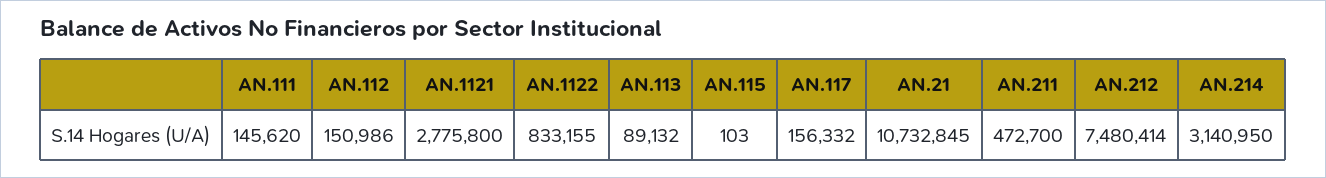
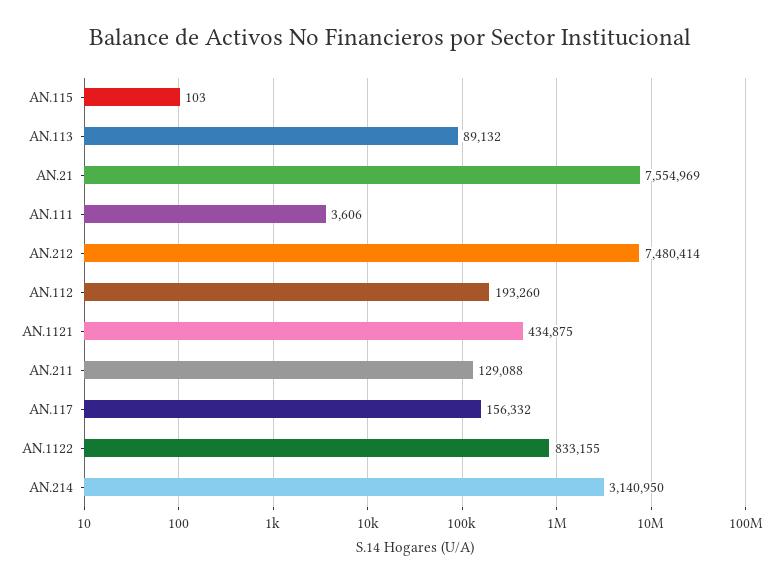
AN.111: 145620 -> 3606
AN.112: 150986 -> 193260
AN.1121: 2775800 -> 434875
AN.21: 10732845 -> 7554969
AN.211: 472700 -> 129088

